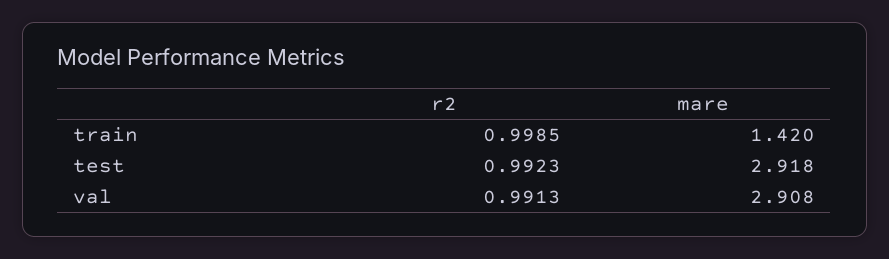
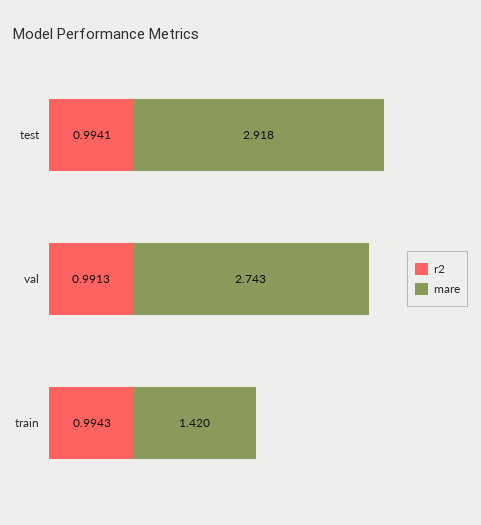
r2, train: 0.9985 -> 0.9943
r2, test: 0.9923 -> 0.9941
mare, val: 2.908 -> 2.743

